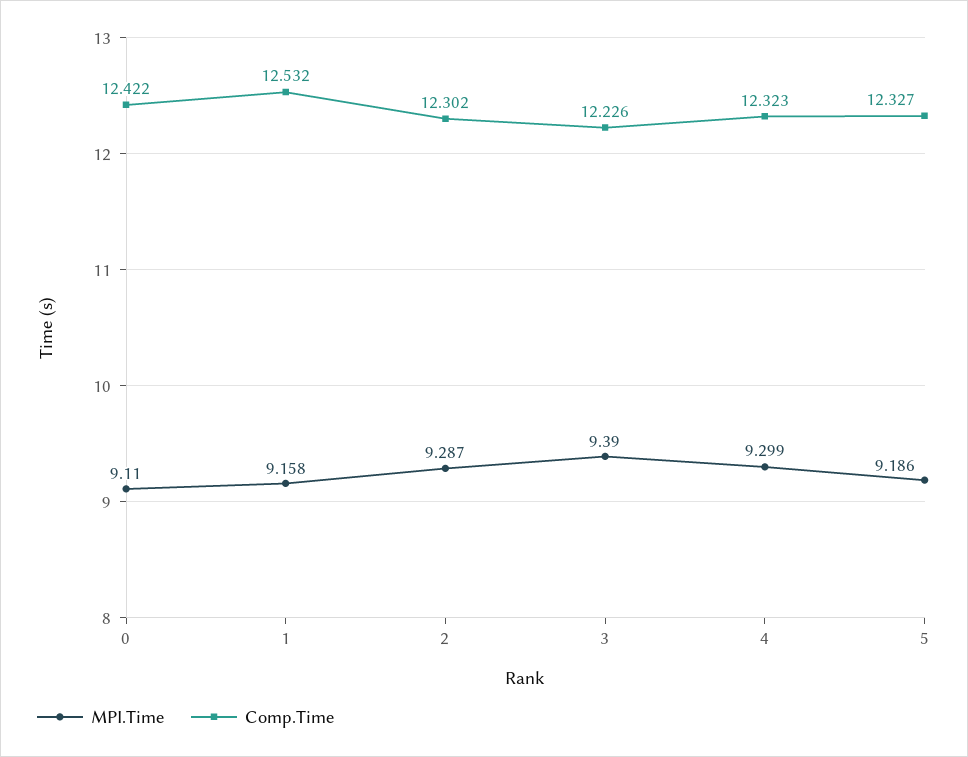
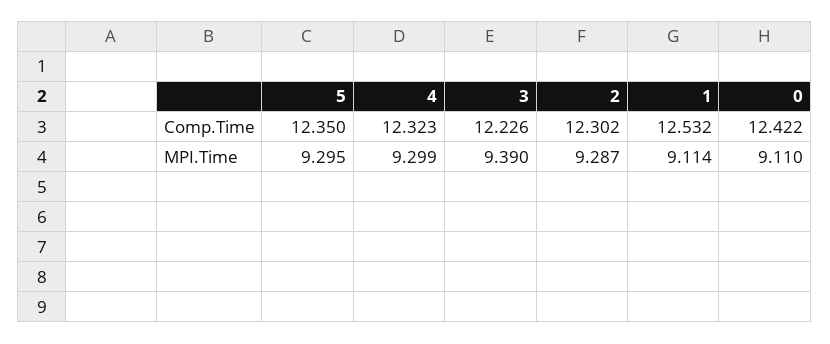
MPI.Time, 1: 9.158 -> 9.114
MPI.Time, 5: 9.186 -> 9.295
Comp.Time, 5: 12.327 -> 12.35

